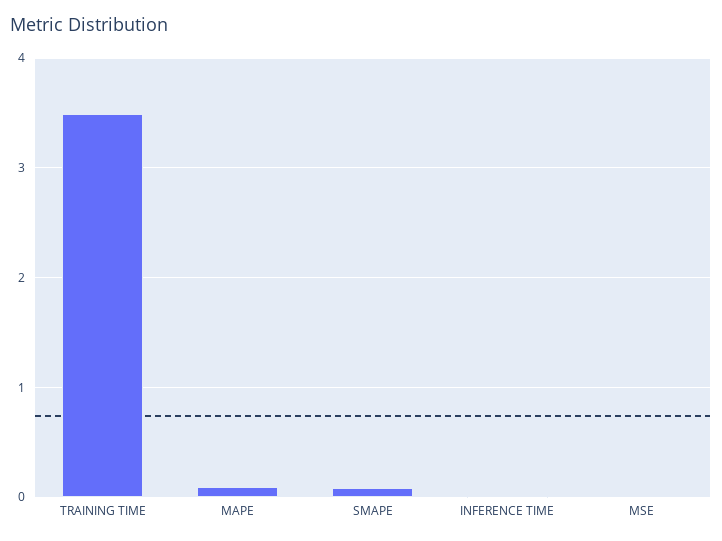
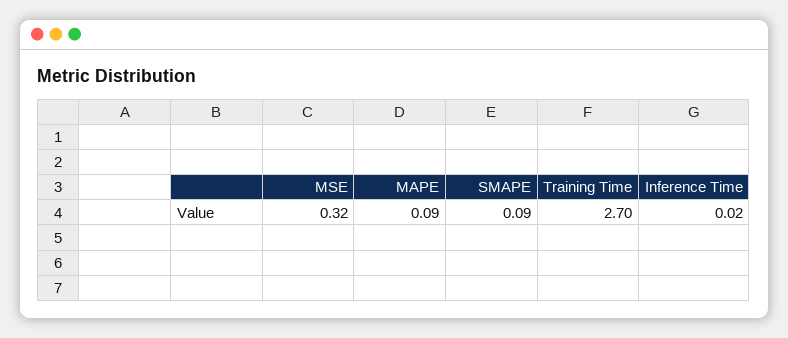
TRAINING TIME: 3.5 -> 2.7
MSE: 0 -> 0.32

